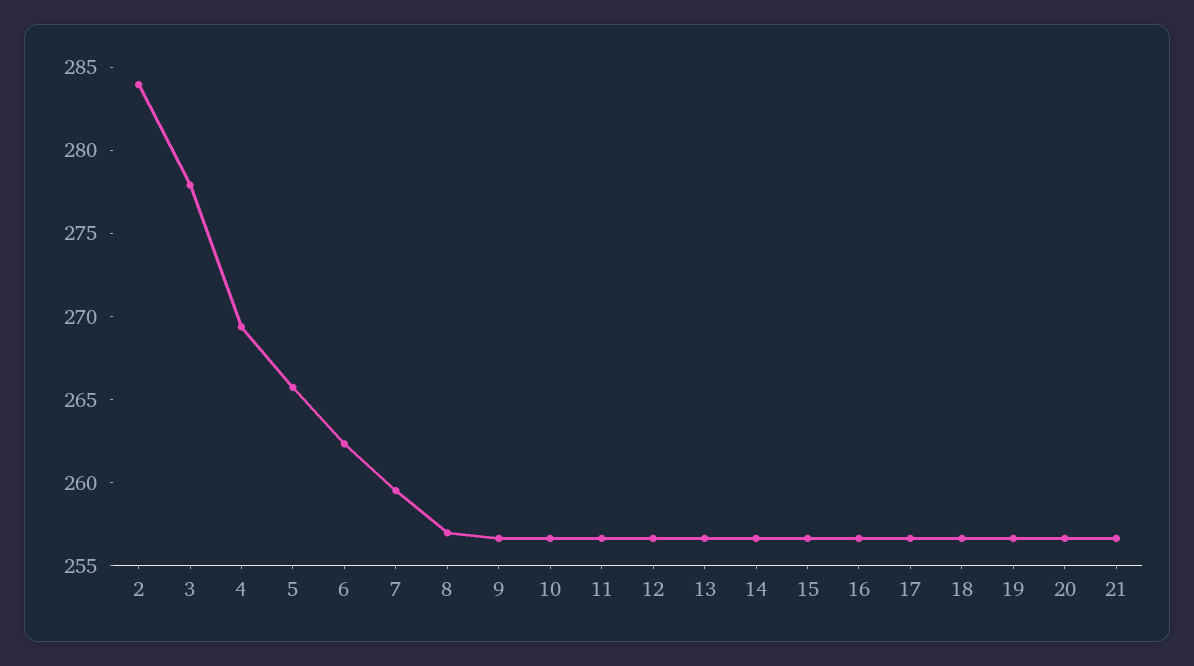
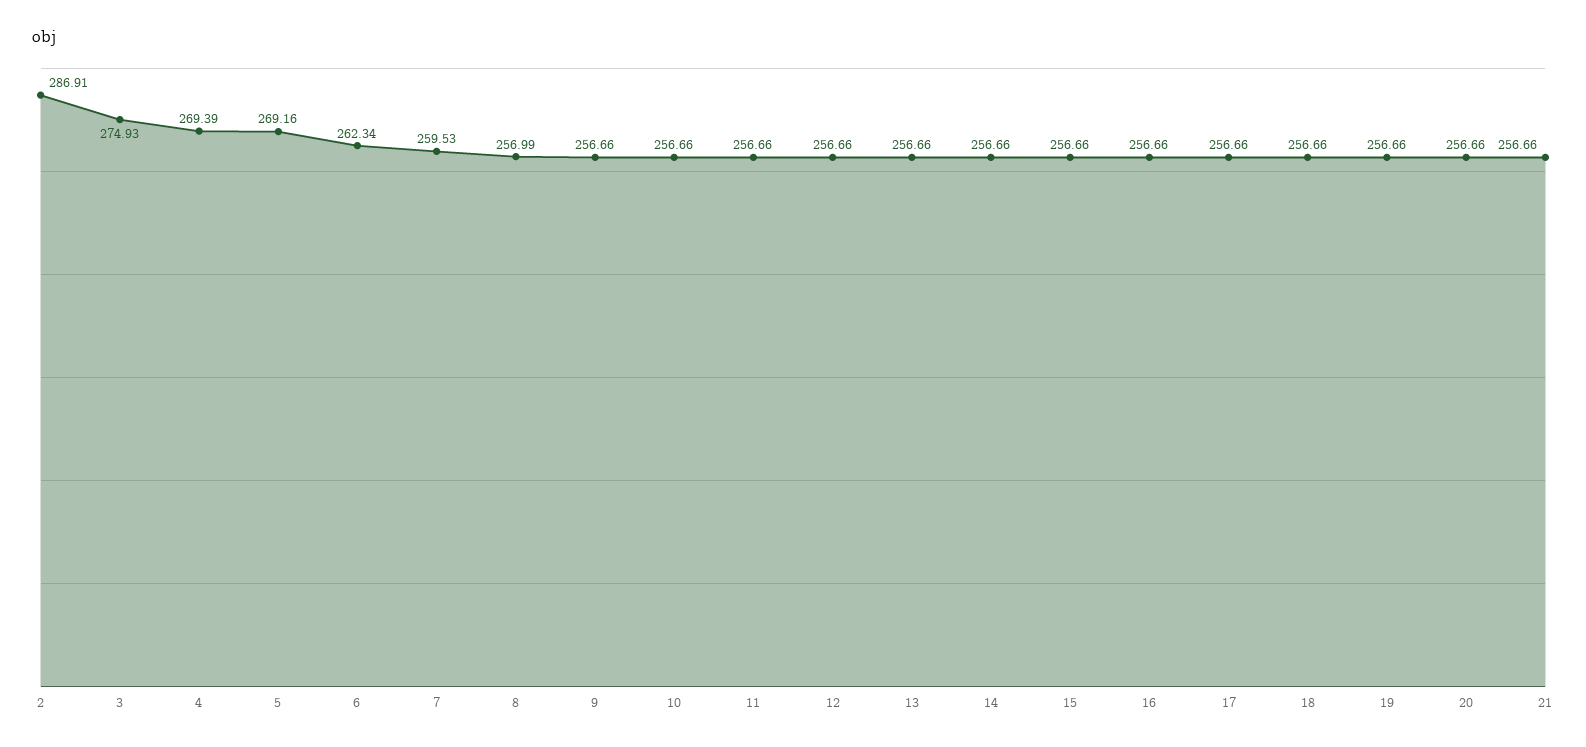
2: 284 -> 286.91
3: 278 -> 274.93
5: 266 -> 269.16

